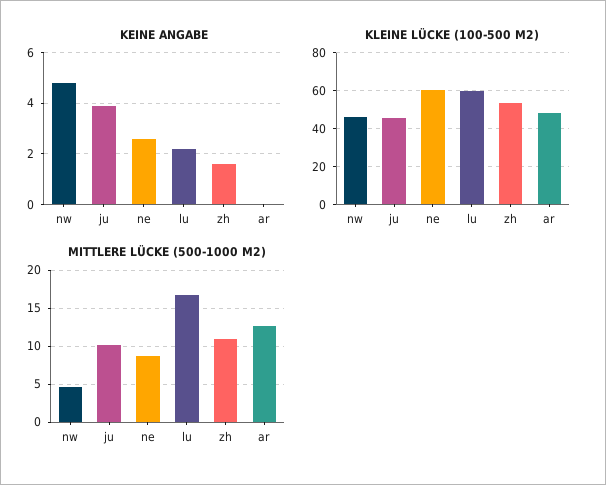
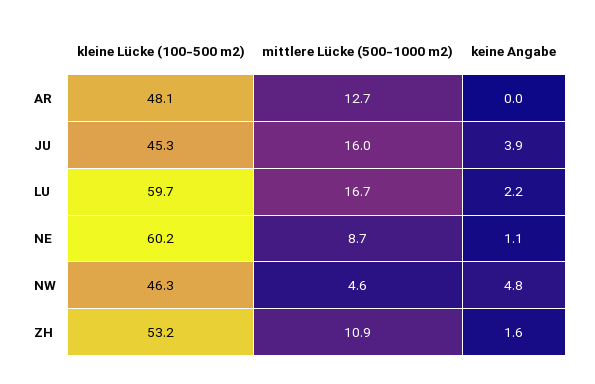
KEINE ANGABE, ne: 2.5 -> 1.1
MITTLERE LÜCKE (500-1000 M2), ju: 10 -> 16

